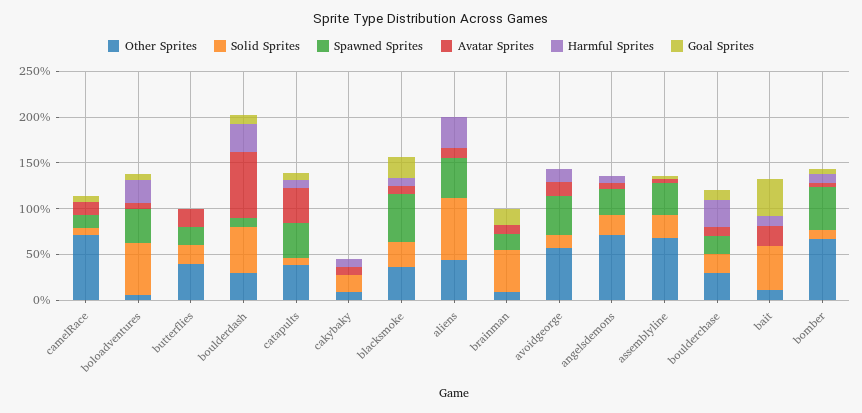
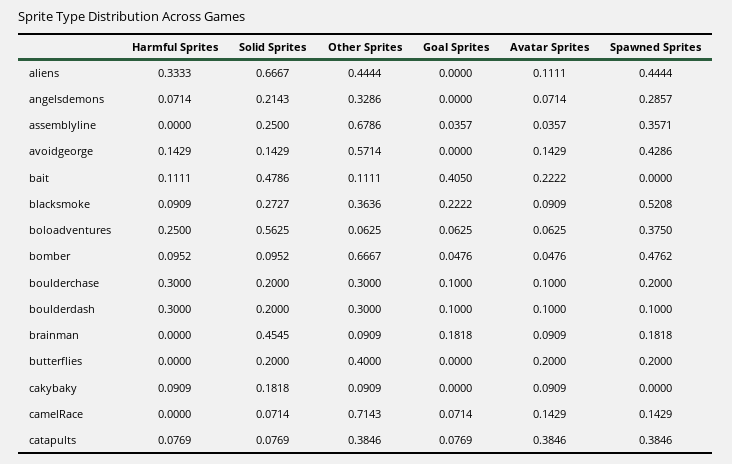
Solid Sprites, boulderdash: 0.5 -> 0.2
Avatar Sprites, boulderdash: 0.7 -> 0.1
Other Sprites, angelsdemons: 0.7 -> 0.3286

